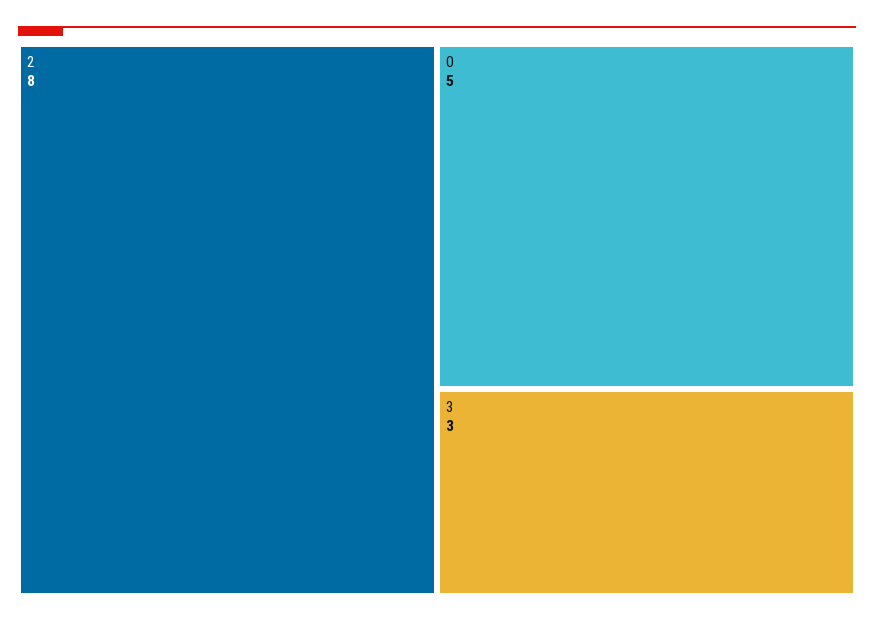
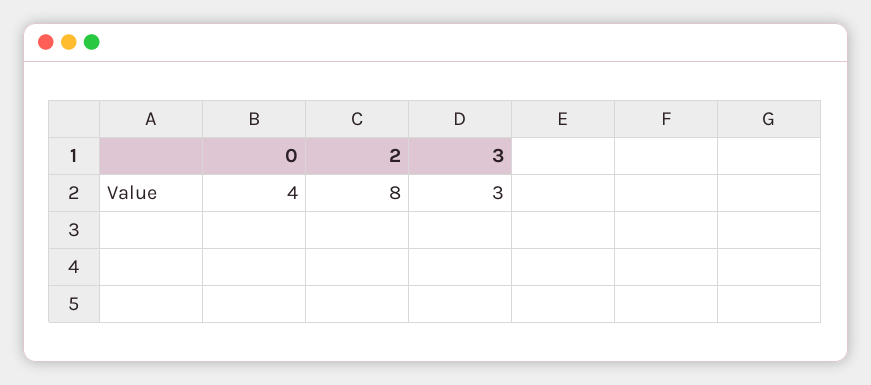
0: 5 -> 4

